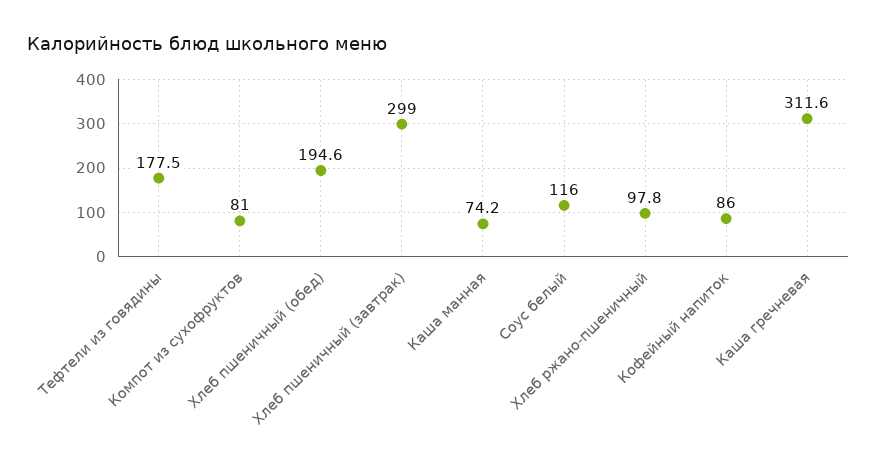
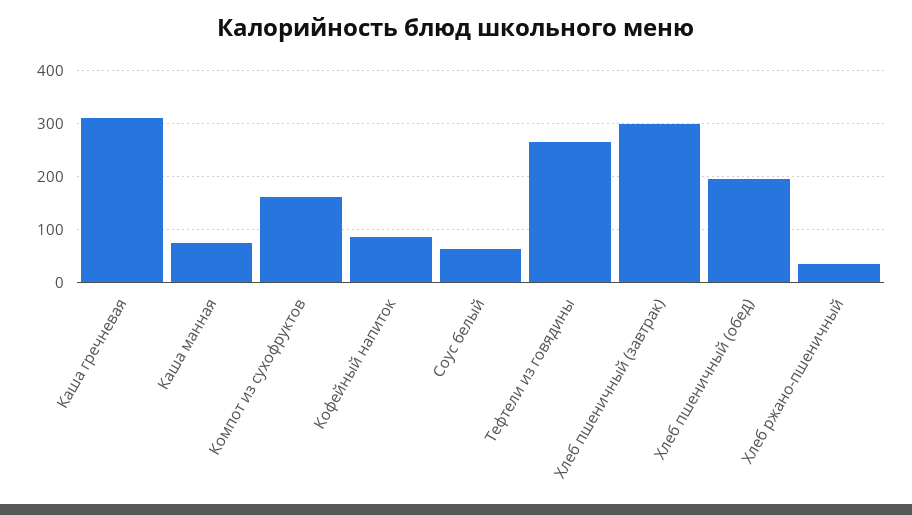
Тефтели из говядины: 177.5 -> 260
Компот из сухофруктов: 81 -> 160
Соус белый: 116 -> 60
Хлеб ржано-пшеничный: 97.8 -> 40

